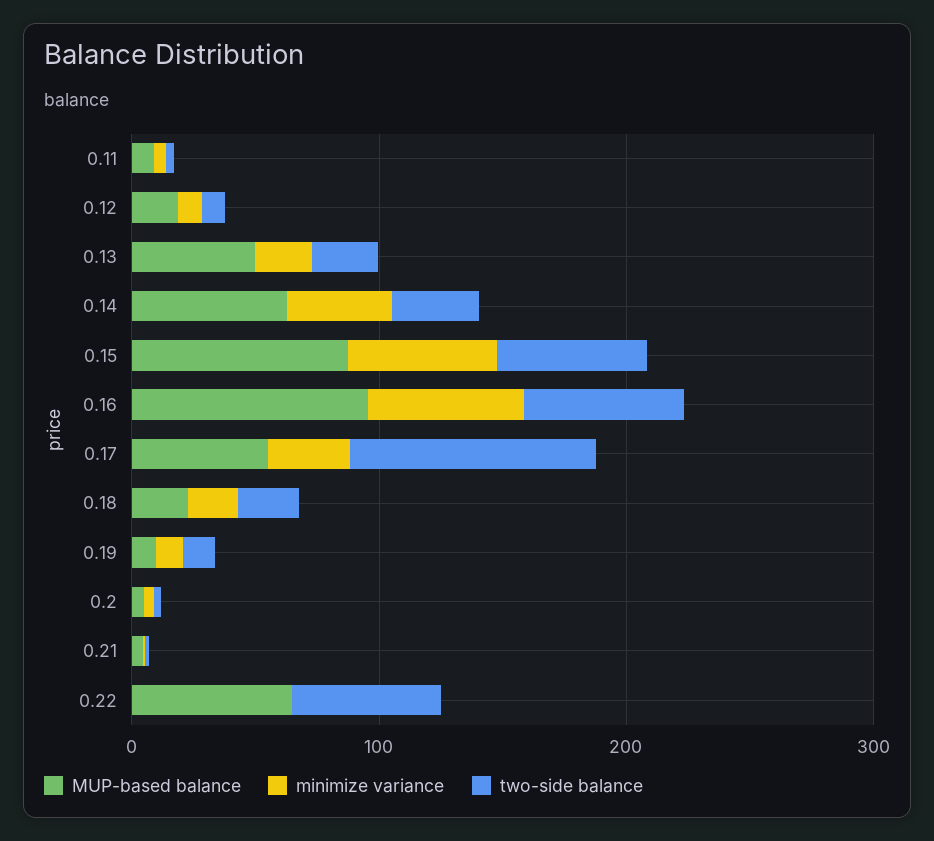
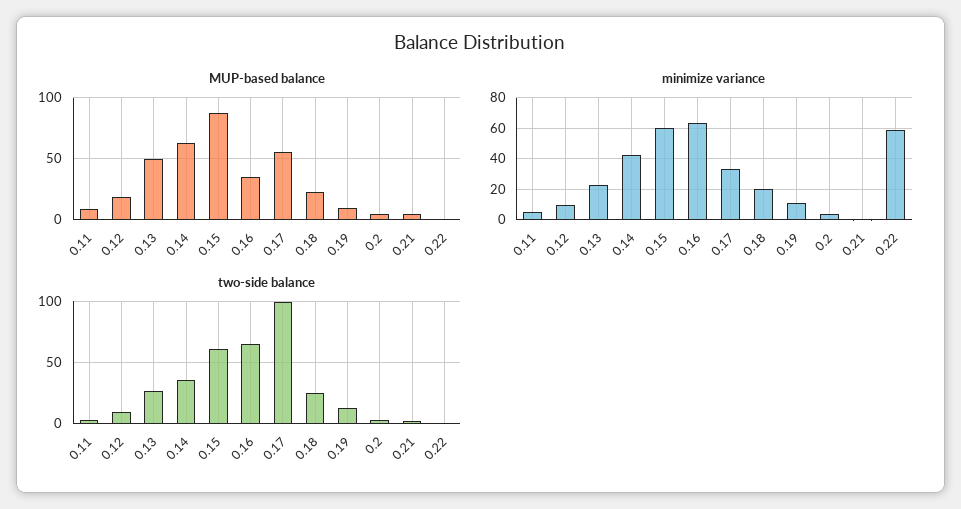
MUP-based balance, 0.16: 100 -> 35
MUP-based balance, 0.22: 60 -> 0
minimize variance, 0.22: 0 -> 60
two-side balance, 0.22: 60 -> 0

